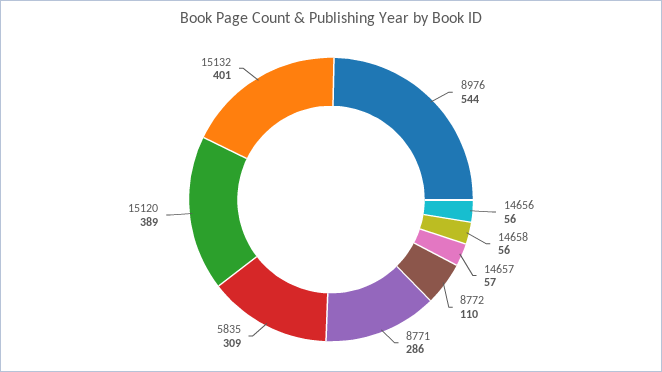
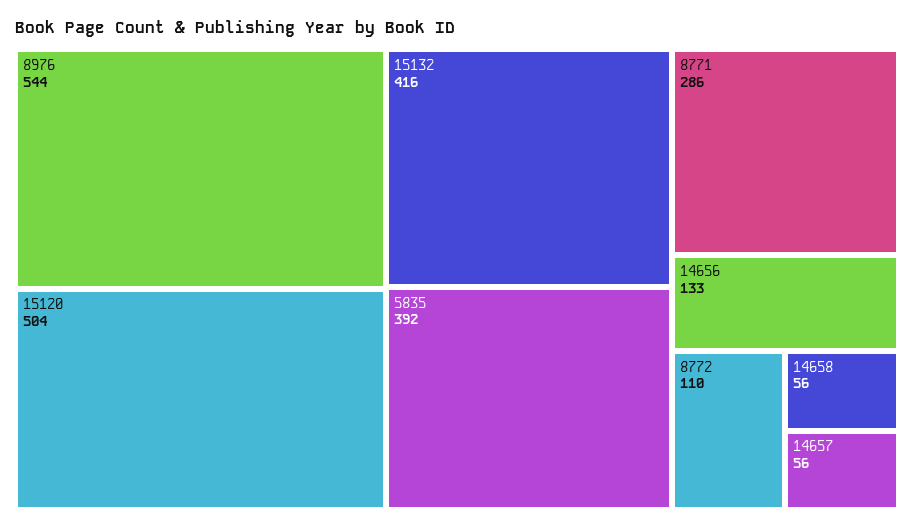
14656: 56 -> 133
14657: 57 -> 56
5835: 309 -> 392
15120: 389 -> 504
15132: 401 -> 416

